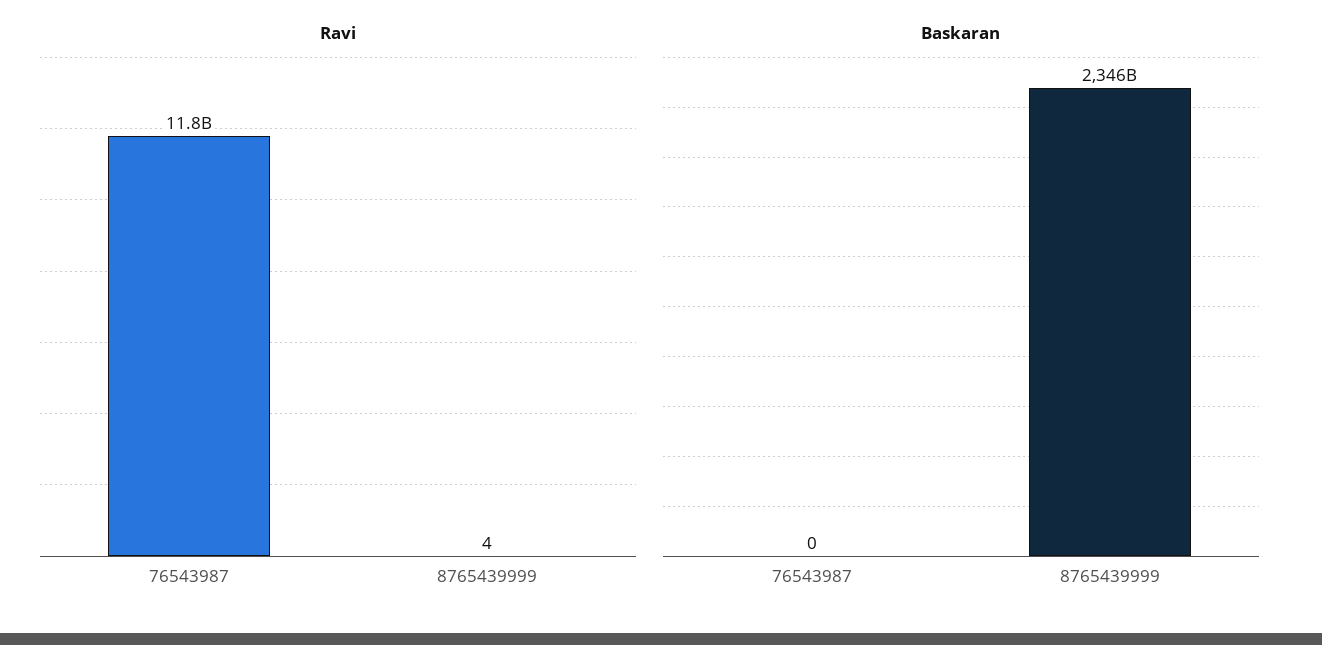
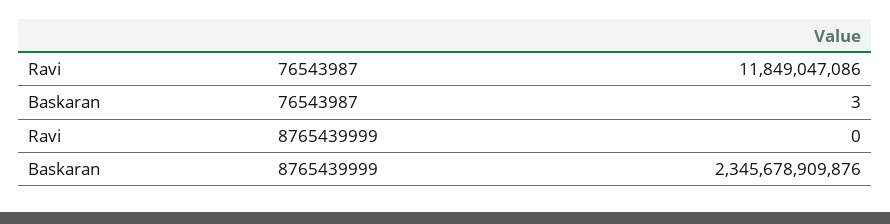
Ravi, 8765439999: 4 -> 0
Baskaran, 76543987: 0 -> 3

